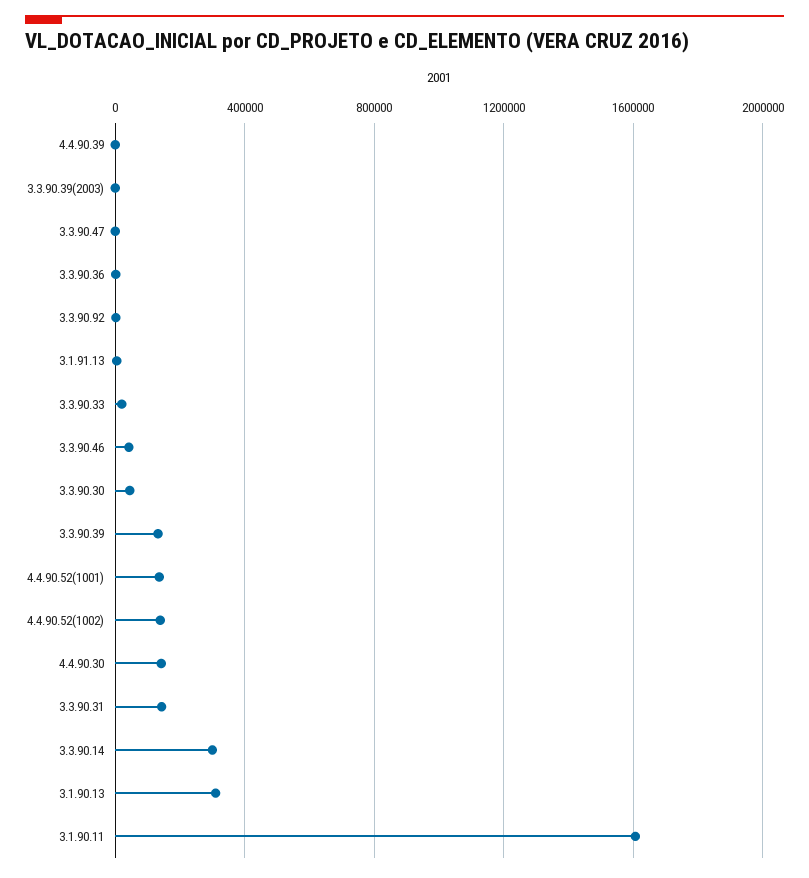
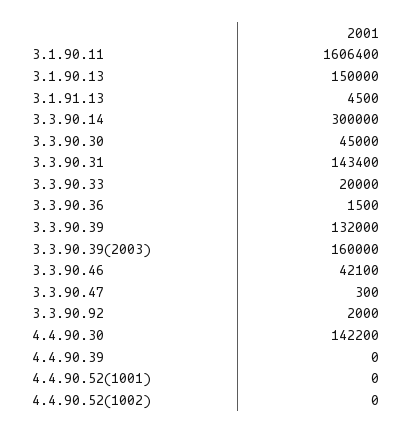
3.3.90.39(2003): 0 -> 160000
4.4.90.52(1001): 150000 -> 0
4.4.90.52(1002): 150000 -> 0
3.1.90.13: 300000 -> 150000

